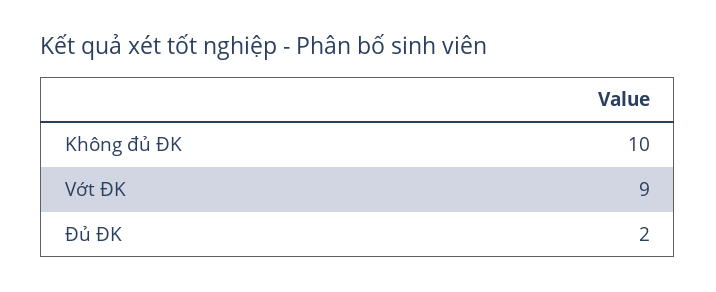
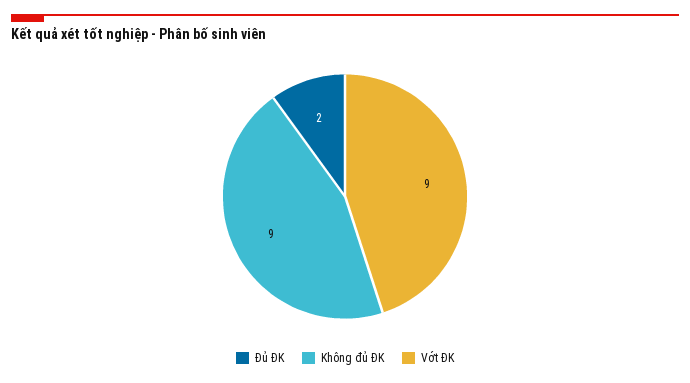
Không đủ ĐK: 10 -> 9

